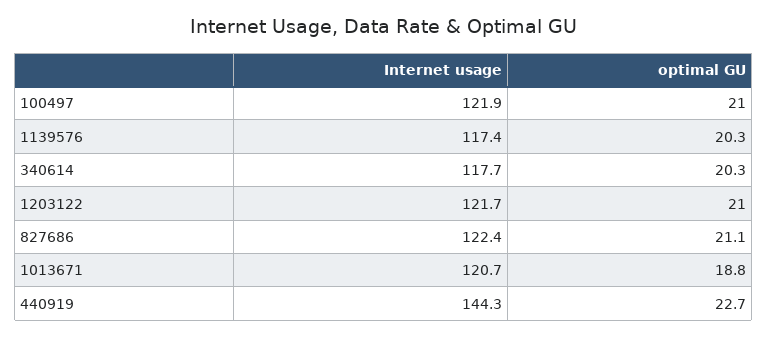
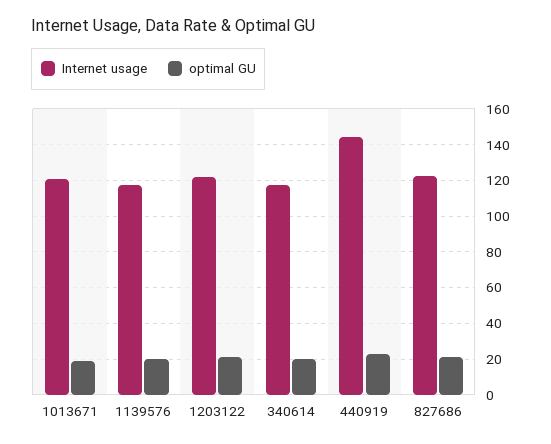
Internet usage, 100497: 121.9 -> none
optimal GU, 100497: 21 -> none

